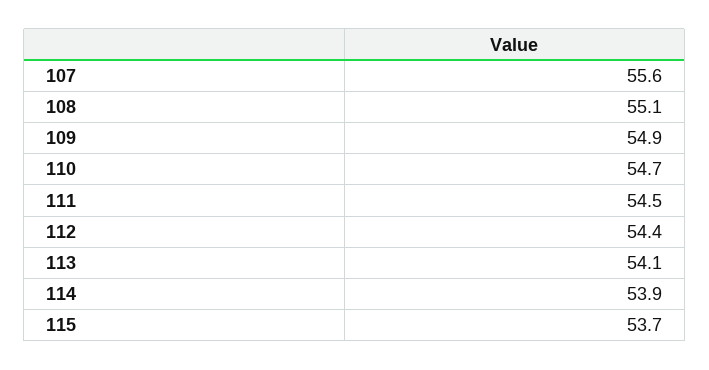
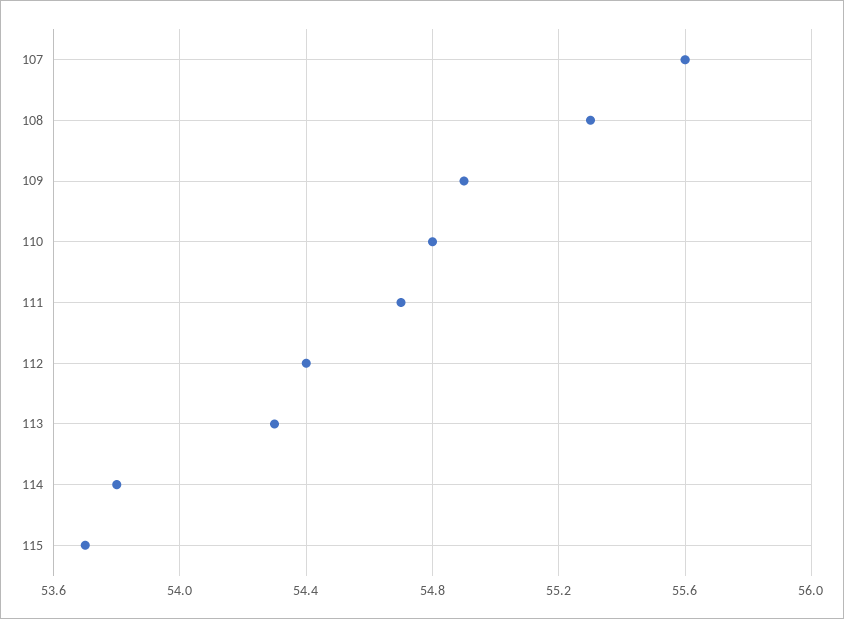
108: 55.1 -> 55.3
110: 54.7 -> 54.8
111: 54.5 -> 54.7
113: 54.1 -> 54.3
114: 53.9 -> 53.8

